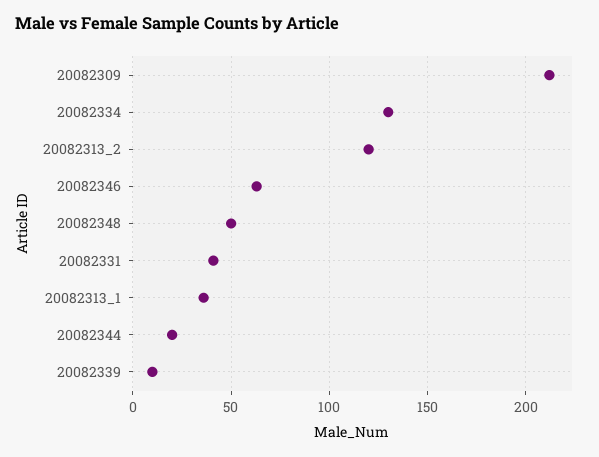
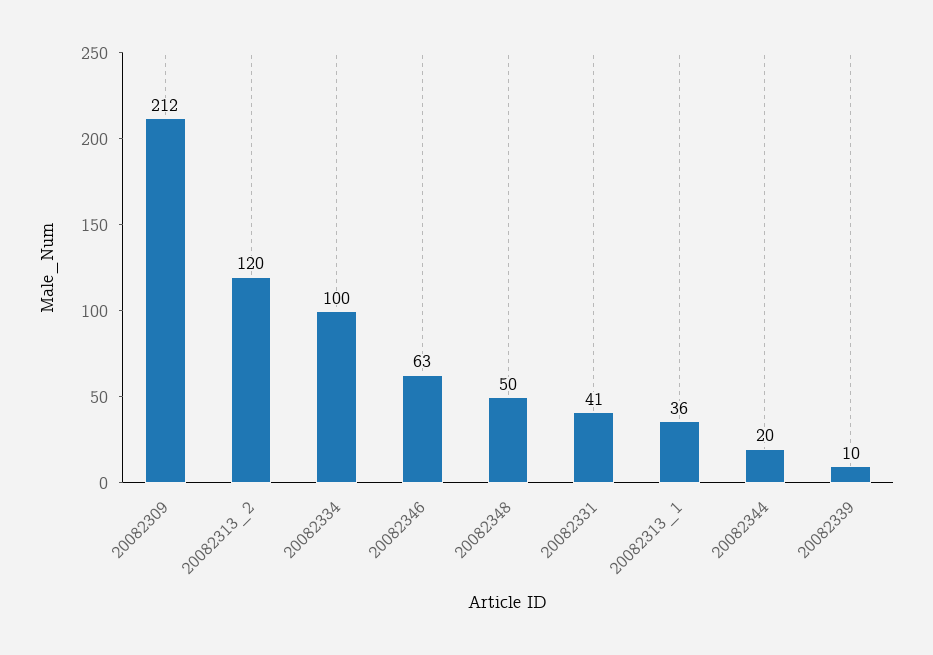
20082334: 130 -> 100

